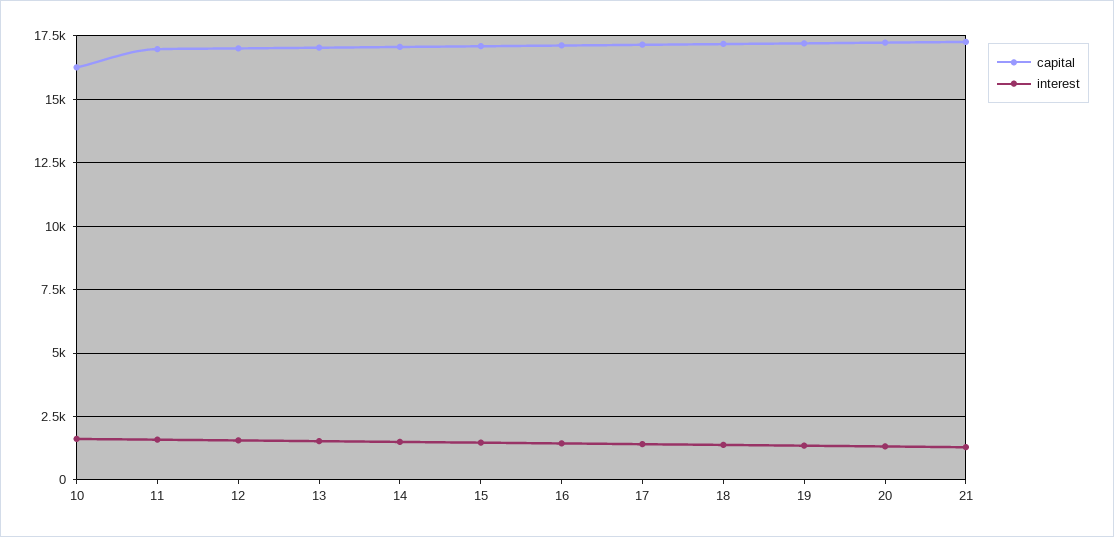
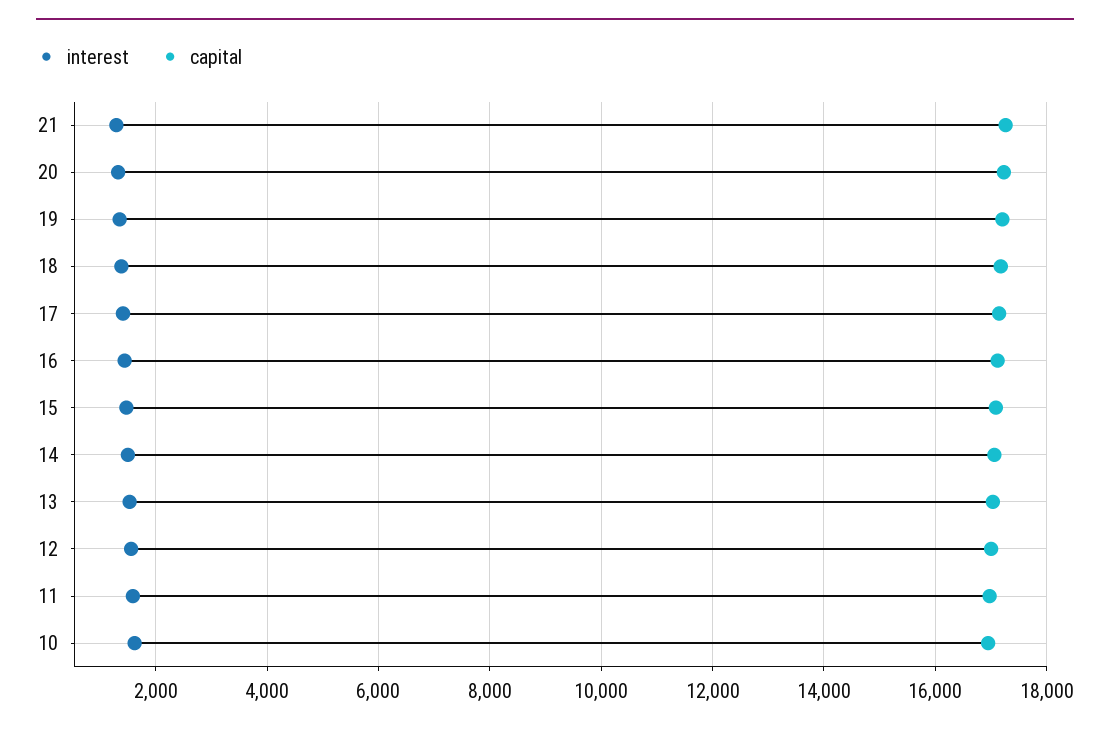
capital, 10: 16250 -> 17000

